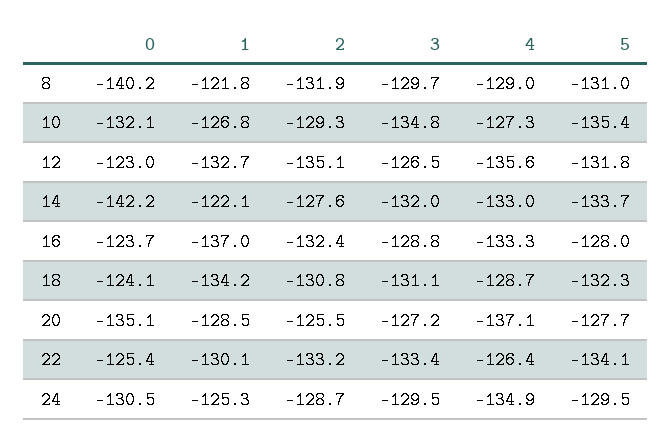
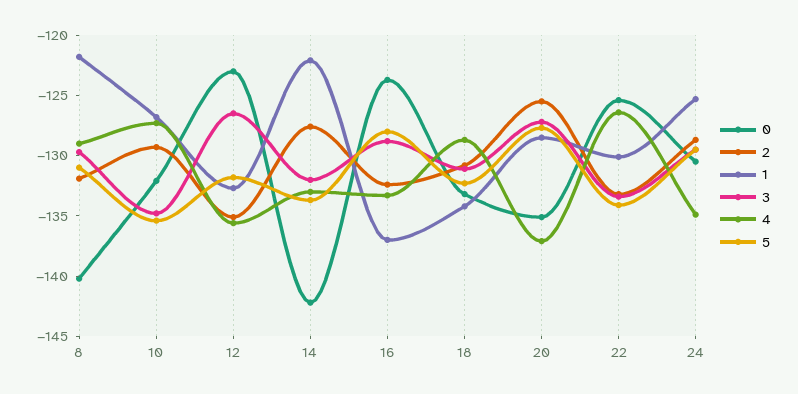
0, 18: -124.1 -> -133

